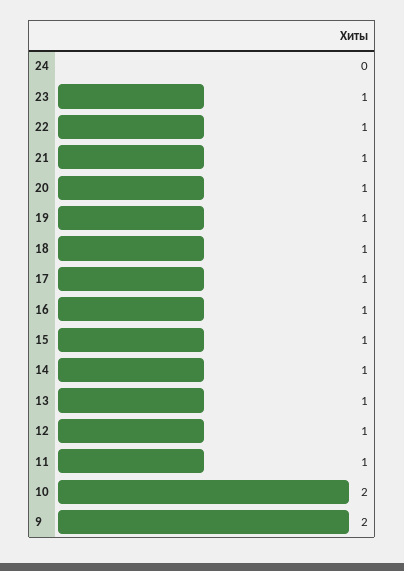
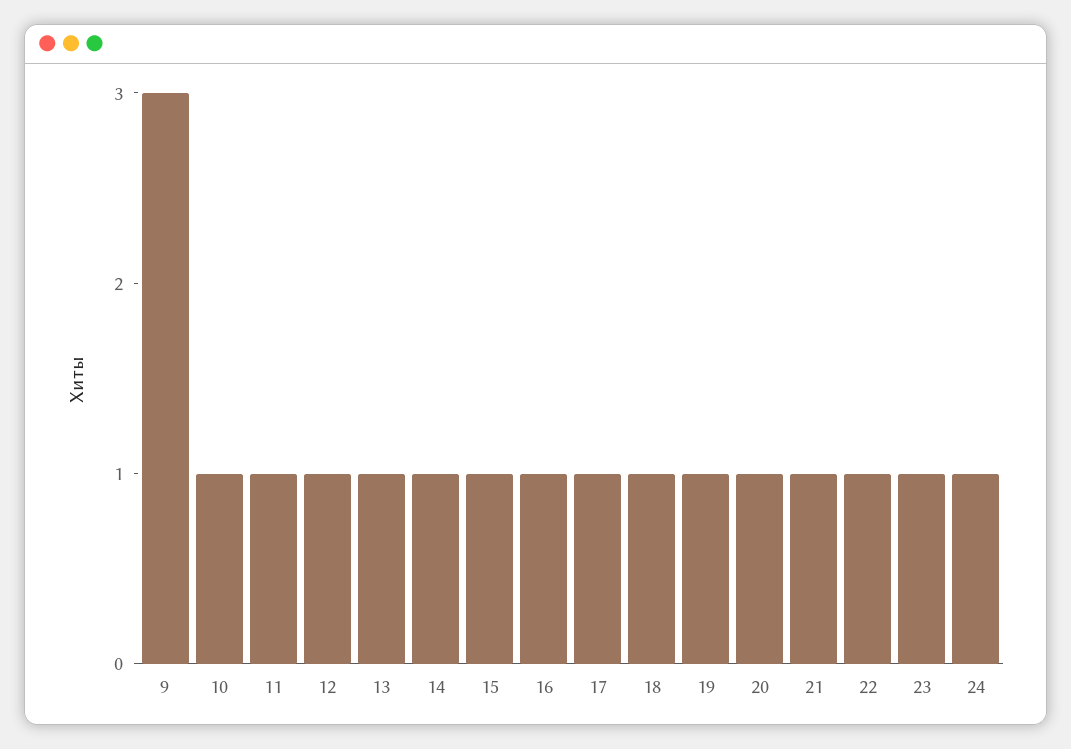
24: 0 -> 1
10: 2 -> 1
9: 2 -> 3

